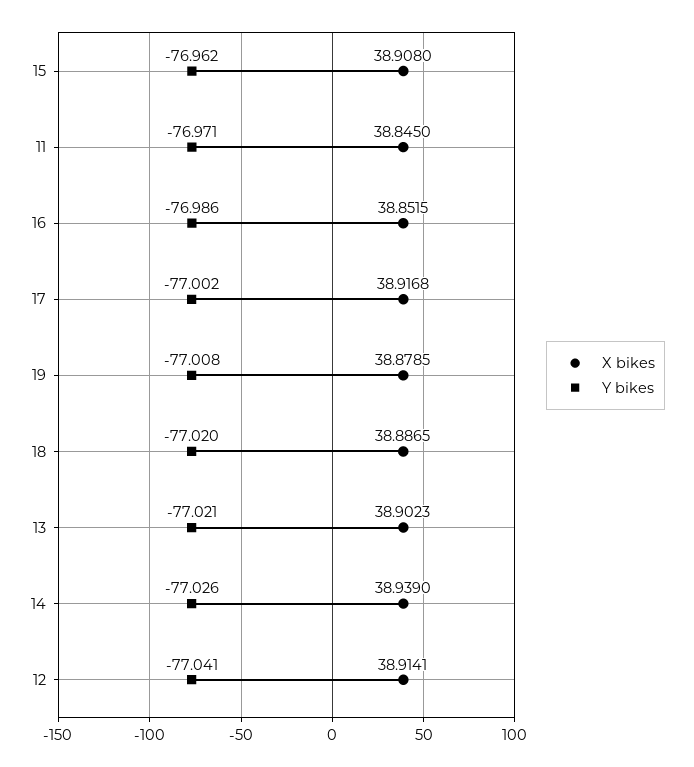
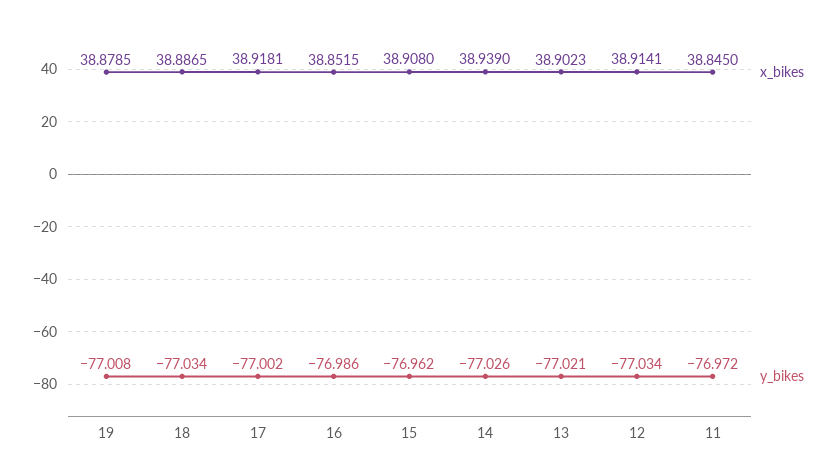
Y bikes, 11: -76.971 -> -76.972
X bikes, 17: 38.9168 -> 38.9181
Y bikes, 18: -77.02 -> -77.034
Y bikes, 12: -77.041 -> -77.034

